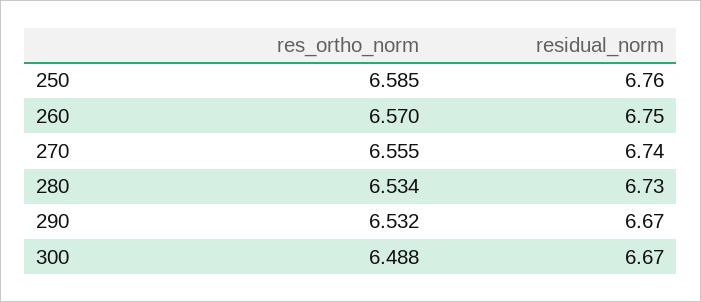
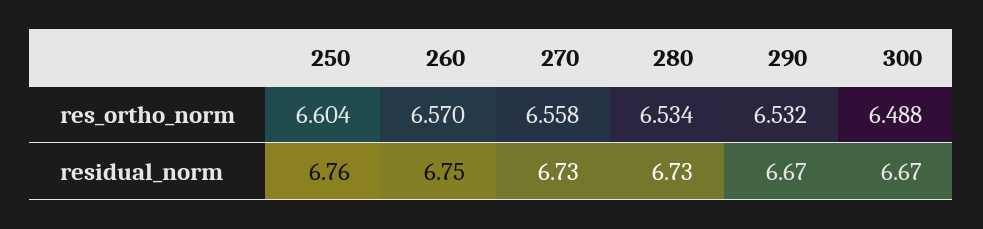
res_ortho_norm, 250: 6.585 -> 6.604
res_ortho_norm, 270: 6.555 -> 6.558
residual_norm, 270: 6.74 -> 6.73

